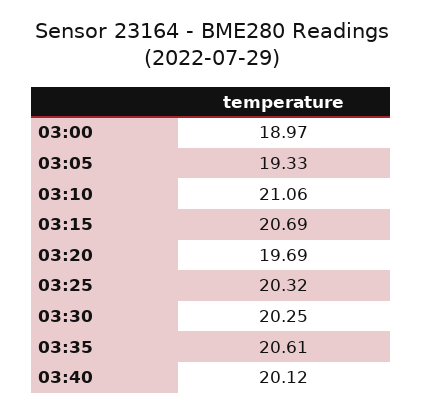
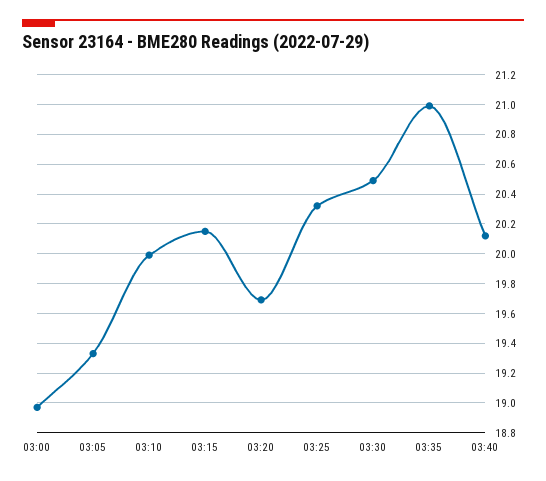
03:10: 21.06 -> 20
03:15: 20.69 -> 20.15
03:30: 20.25 -> 20.5
03:35: 20.61 -> 21

